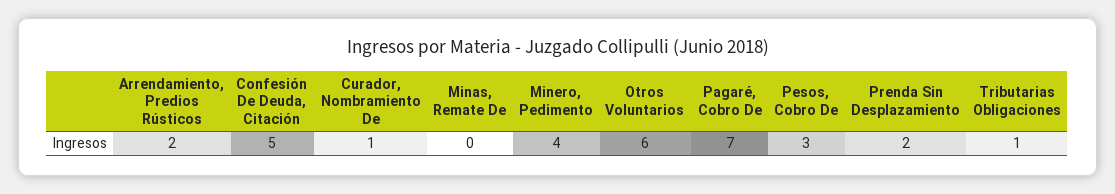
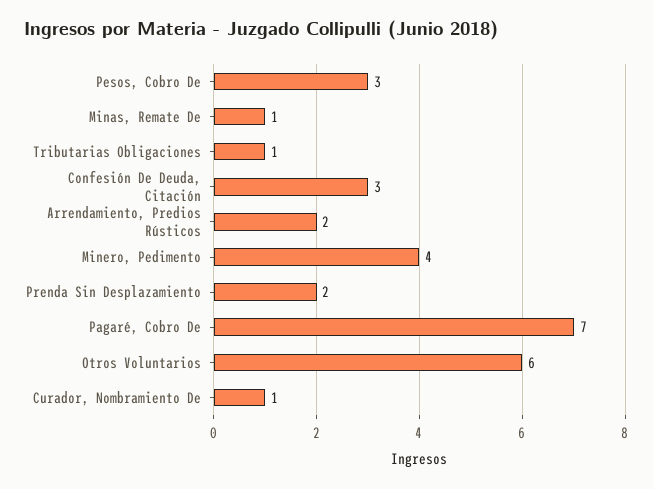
Confesión De Deuda, Citación: 5 -> 3
Minas, Remate De: 0 -> 1

